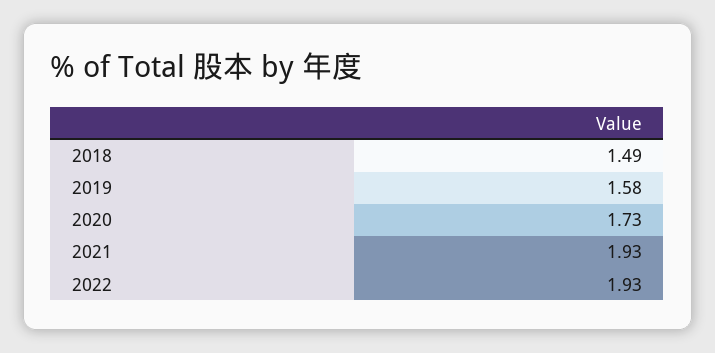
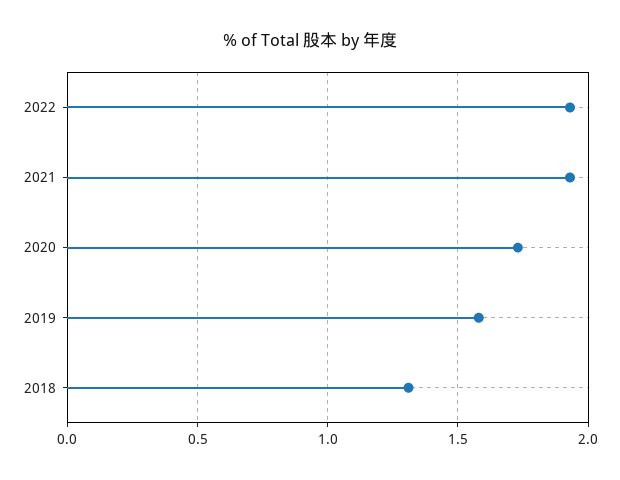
2018: 1.49 -> 1.3

